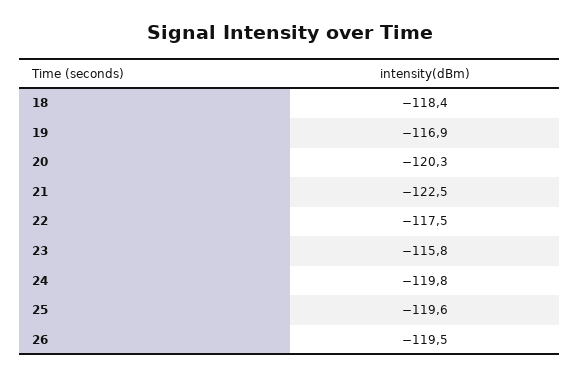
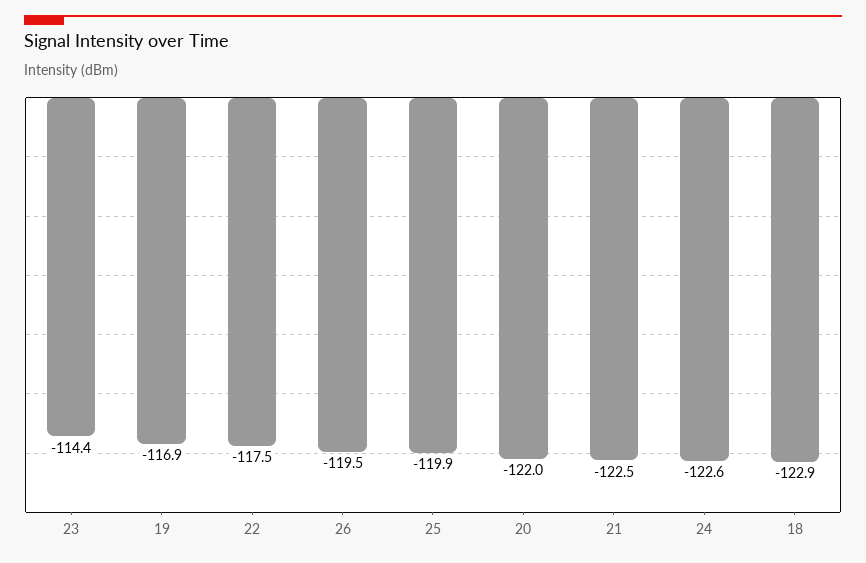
18: -118.4 -> -122.9
20: -120.3 -> -122
23: -115.8 -> -114.4
24: -119.8 -> -122.6
25: -119.6 -> -119.9

